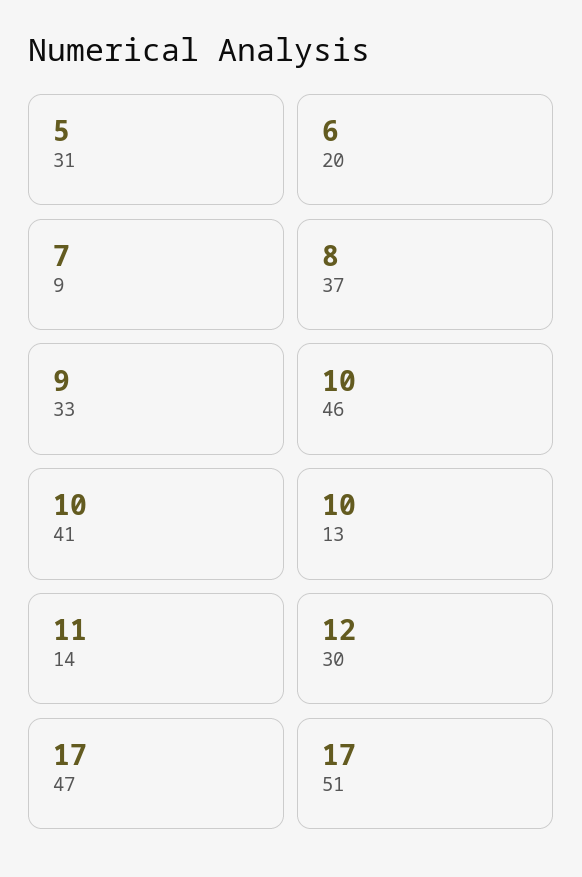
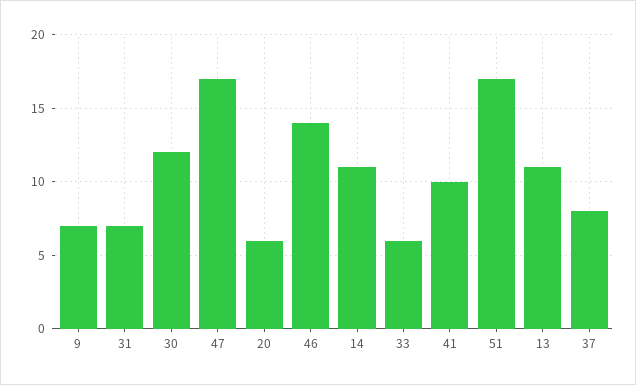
31: 5 -> 7
33: 9 -> 6
46: 10 -> 14
13: 10 -> 11

